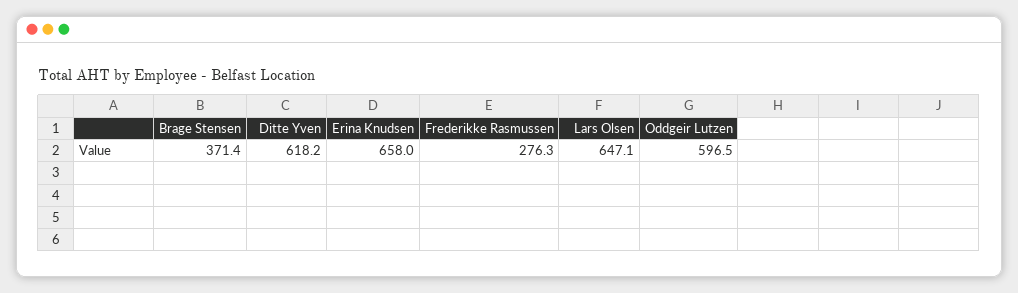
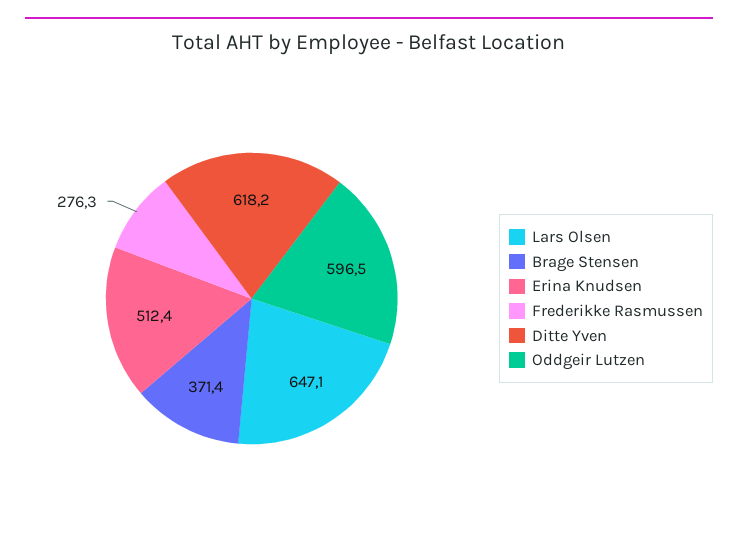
Erina Knudsen: 658 -> 512.4

